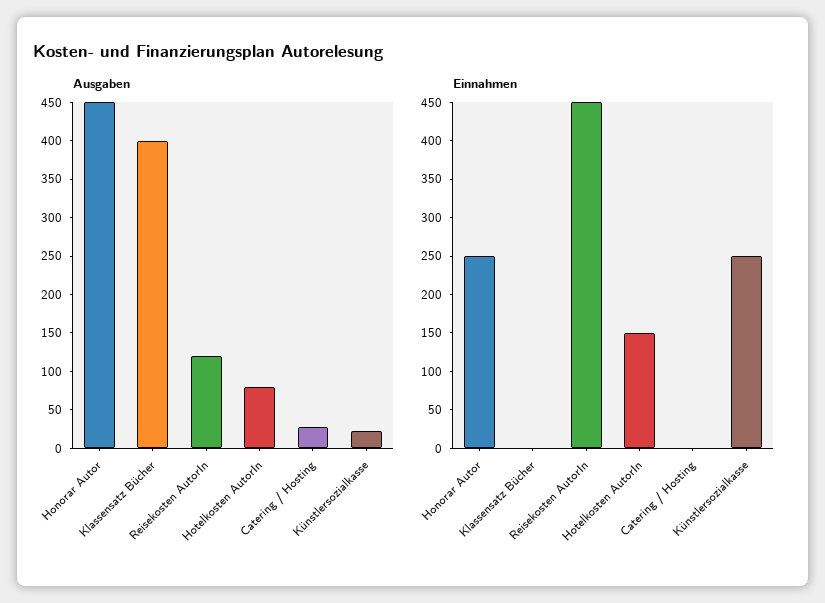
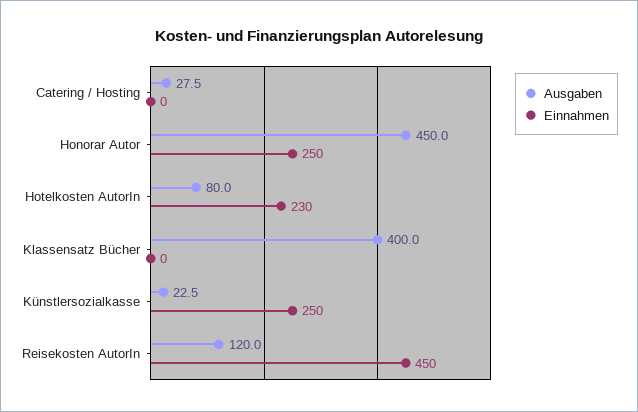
Einnahmen, Hotelkosten AutorIn: 150 -> 230

